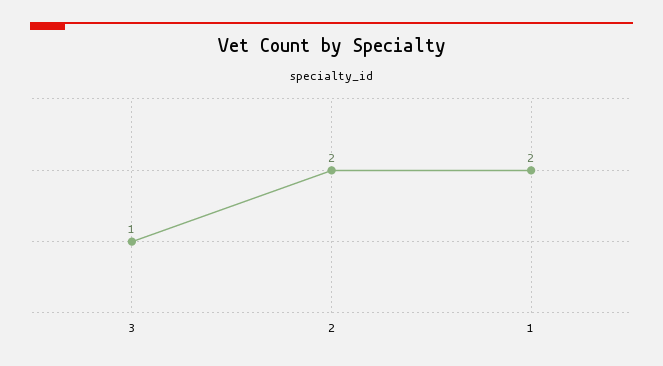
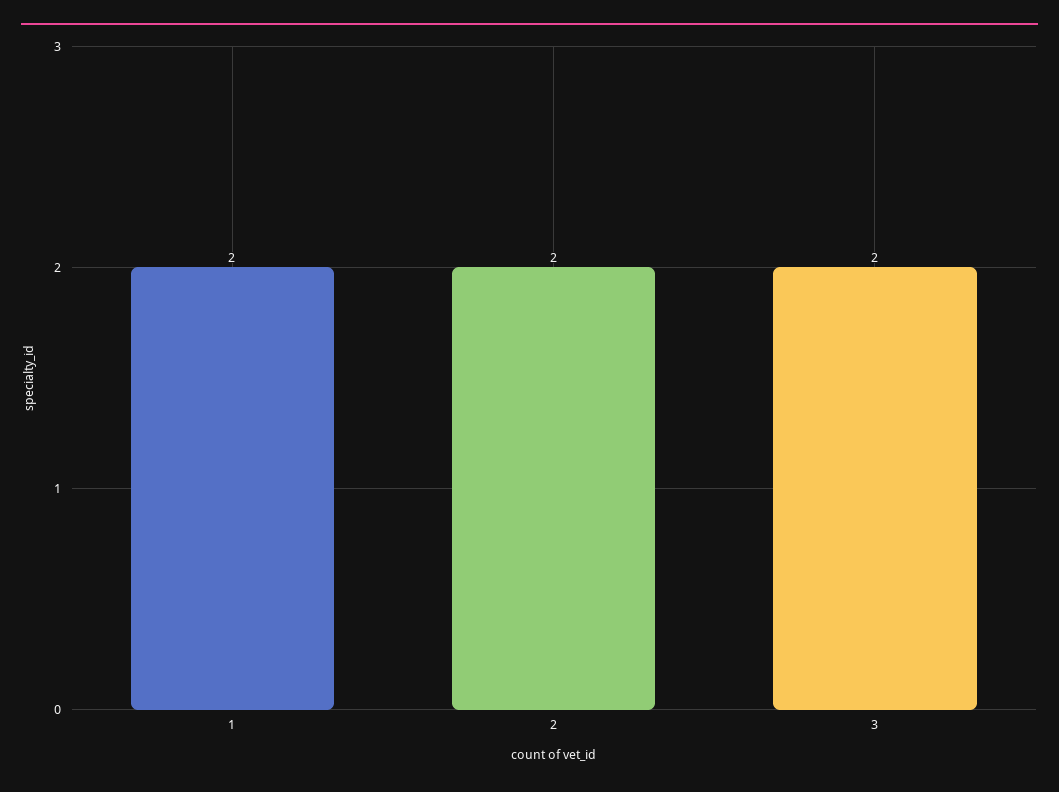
3: 1 -> 2

